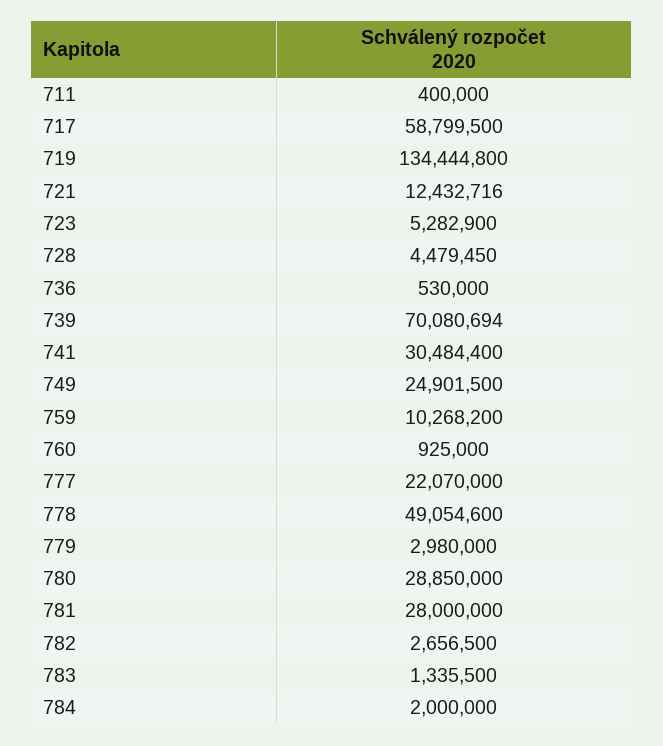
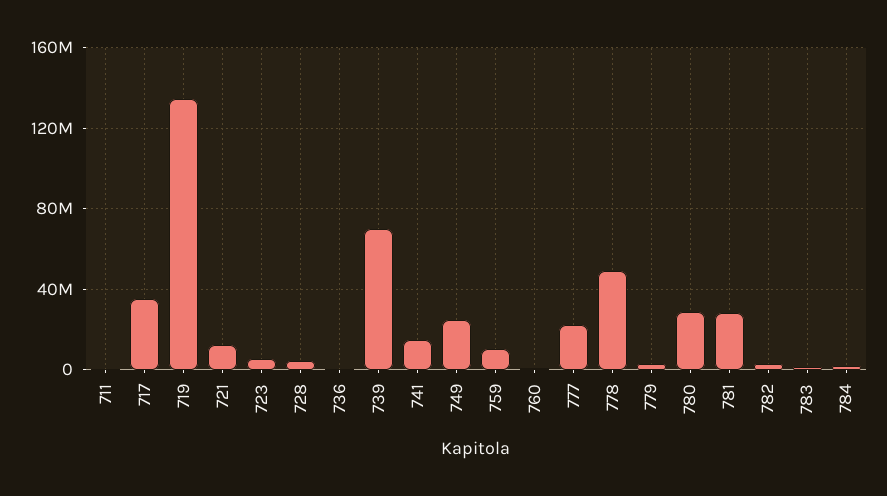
717: 58799500 -> 35000000
741: 30484400 -> 15000000

